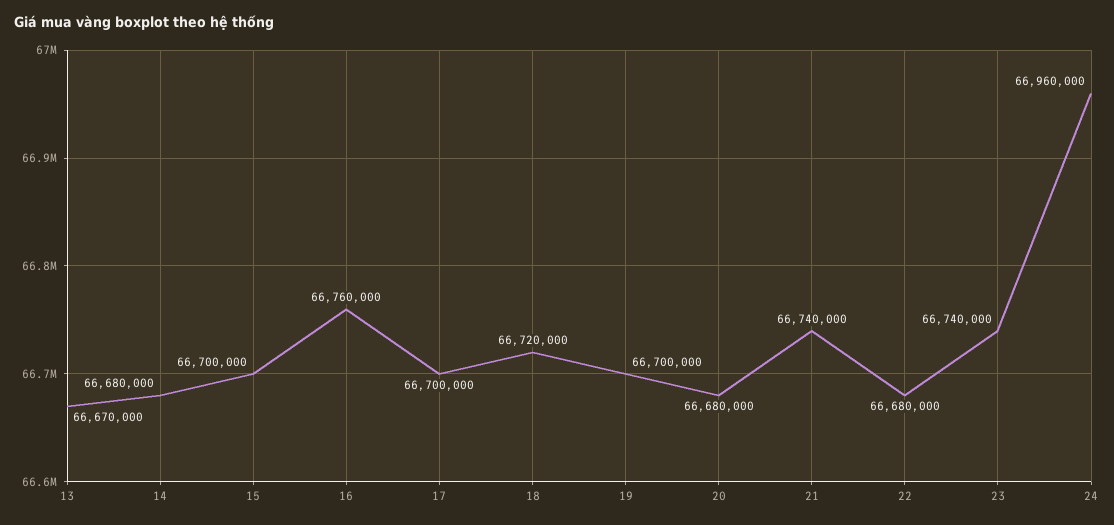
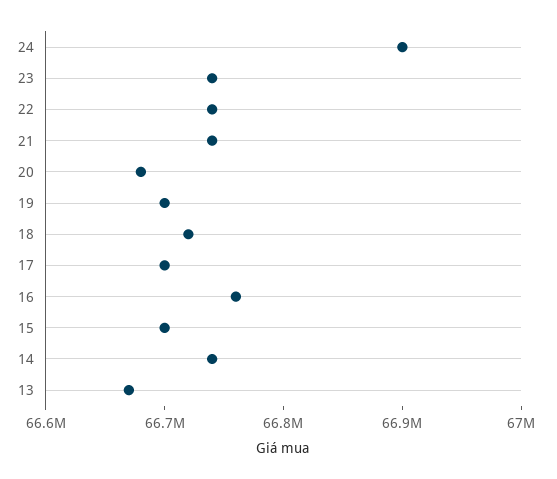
14: 66680000 -> 66740000
22: 66680000 -> 66740000
24: 66960000 -> 66900000

